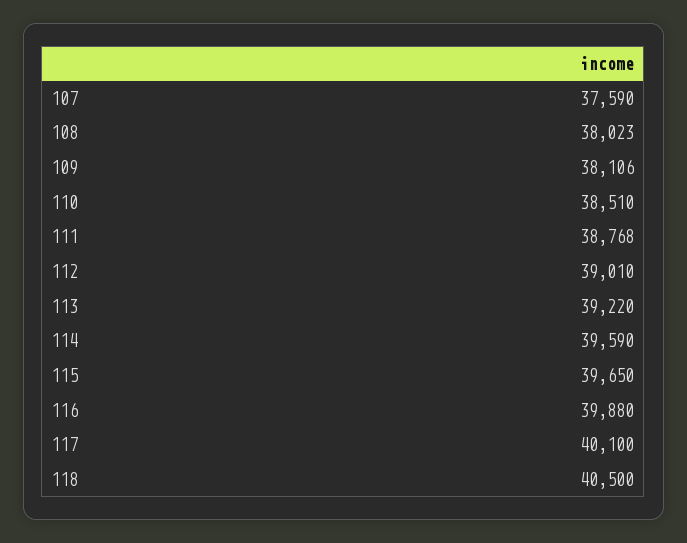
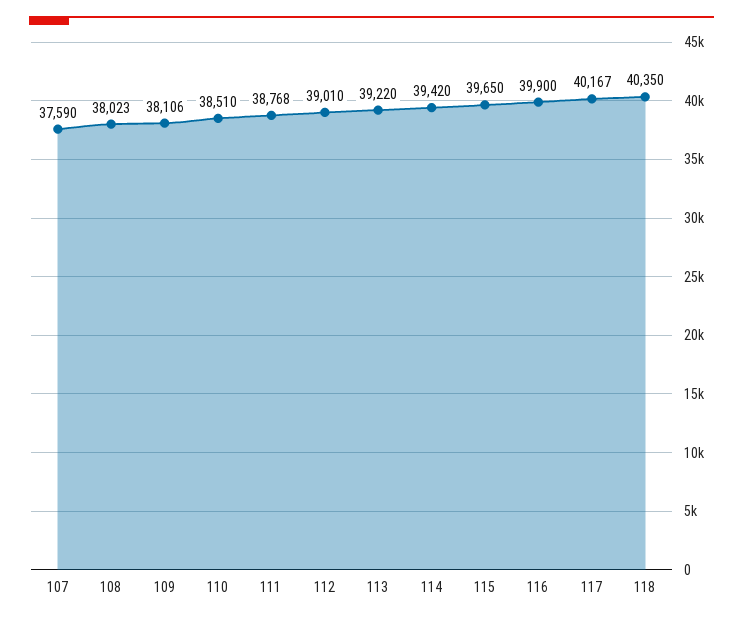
114: 39590 -> 39420
116: 39880 -> 39900
117: 40100 -> 40167
118: 40500 -> 40350

